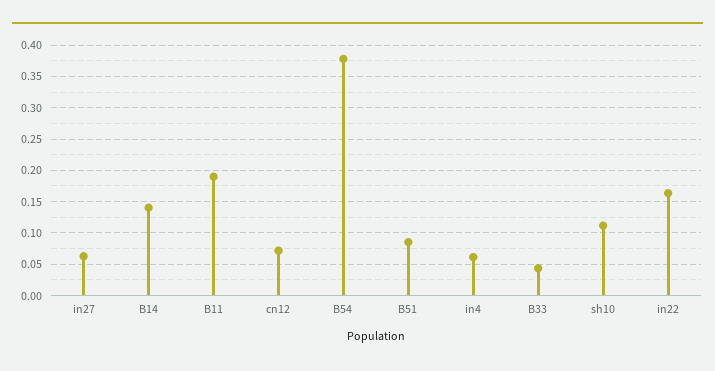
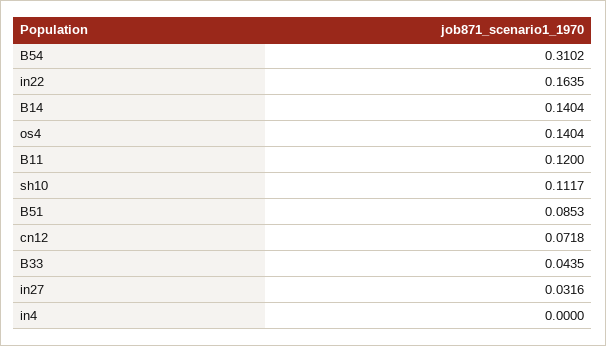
in27: 0.06 -> 0.0316
B11: 0.19 -> 0.12
B54: 0.38 -> 0.3102
in4: 0.06 -> 0
os4: none -> 0.1404

